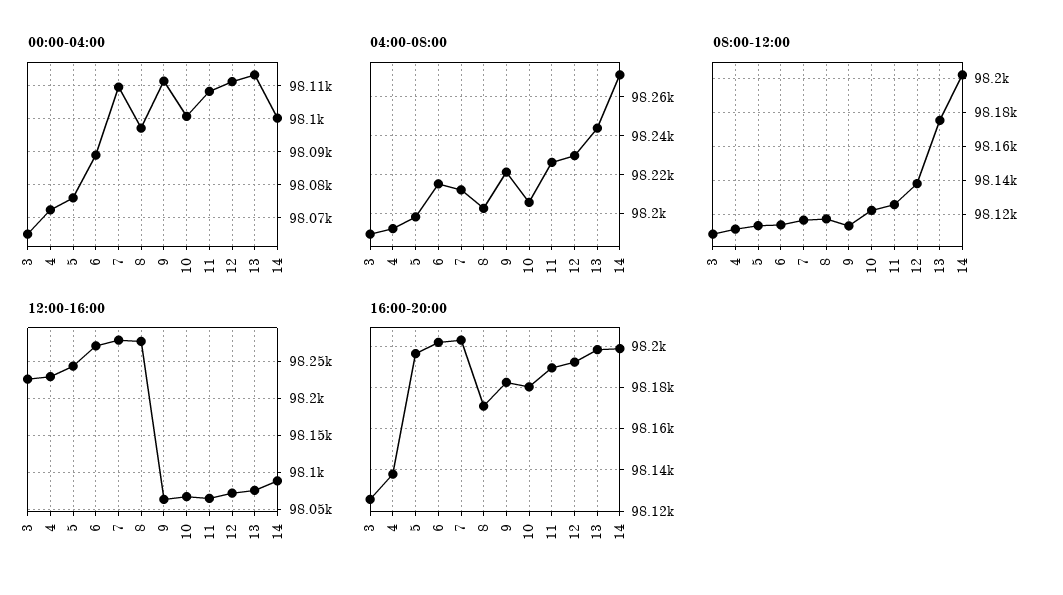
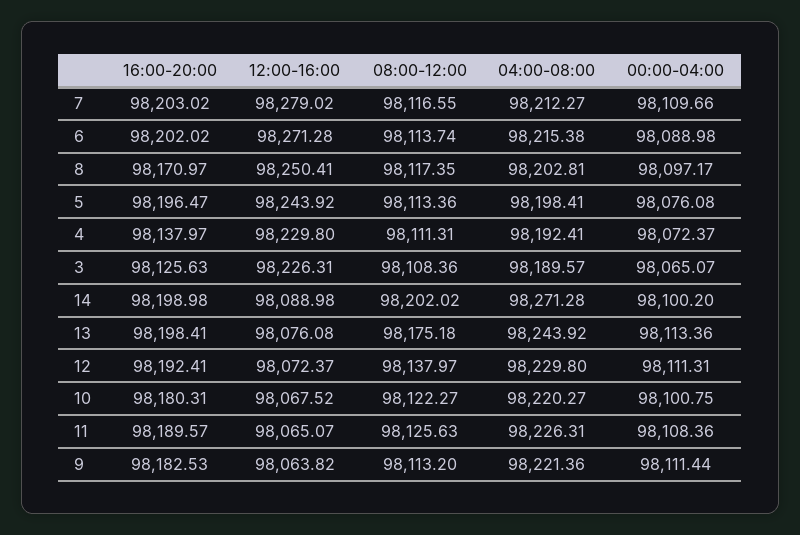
04:00-08:00, 10: 98205 -> 98220.27
12:00-16:00, 8: 98280 -> 98250.41

